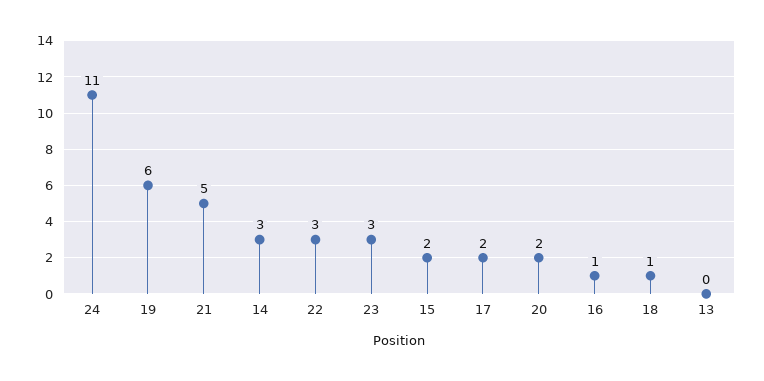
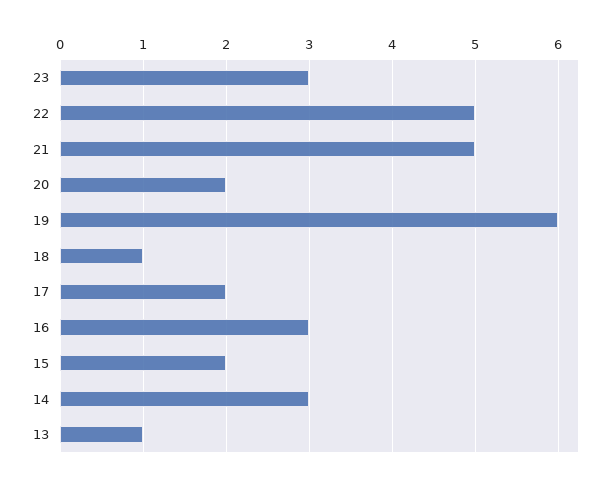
24: 11 -> none
22: 3 -> 5
16: 1 -> 3
13: 0 -> 1

